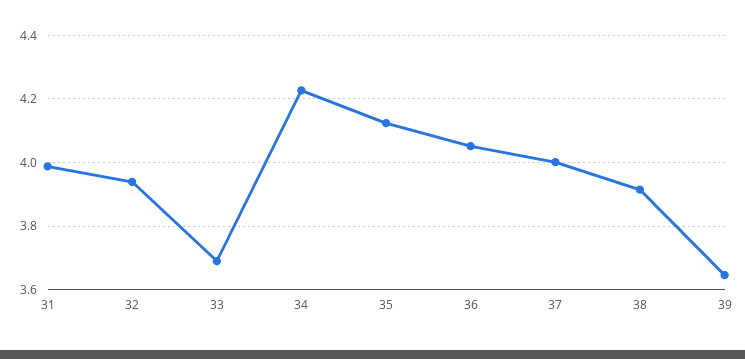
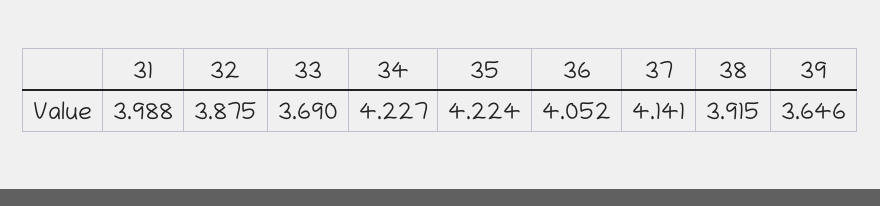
32: 3.94 -> 3.875
35: 4.12 -> 4.224
37: 4 -> 4.141

